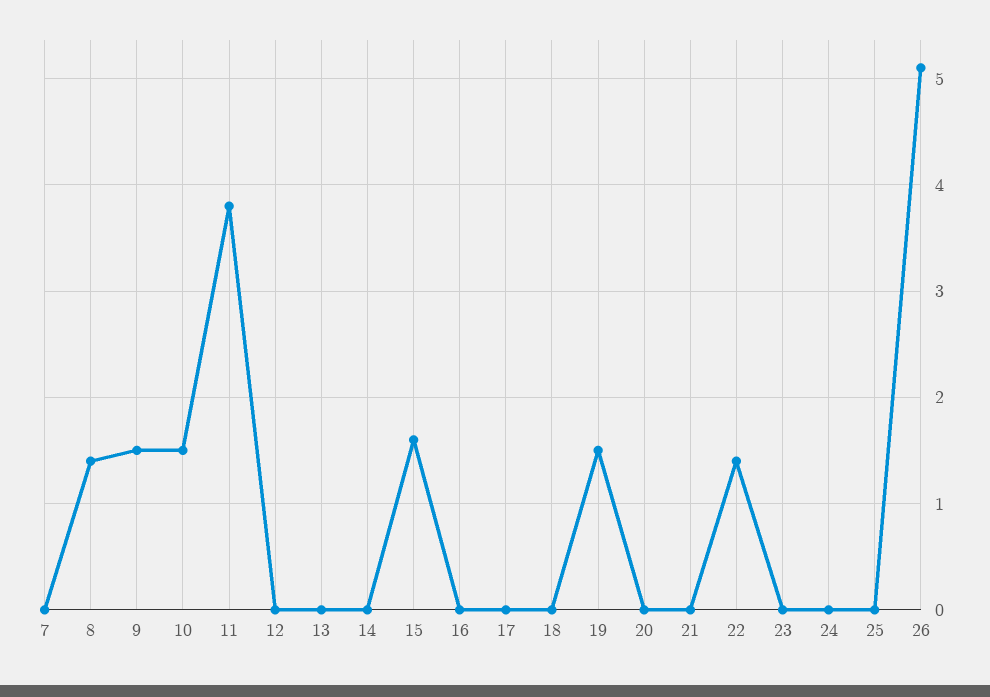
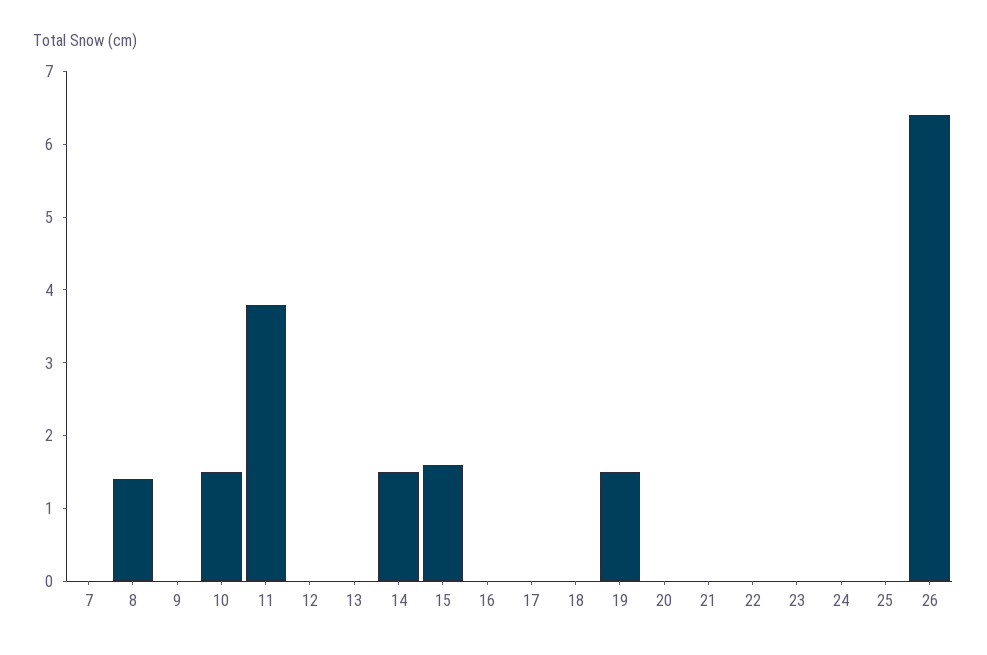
9: 1.5 -> 0
14: 0 -> 1.5
22: 1.4 -> 0
26: 5.1 -> 6.5

